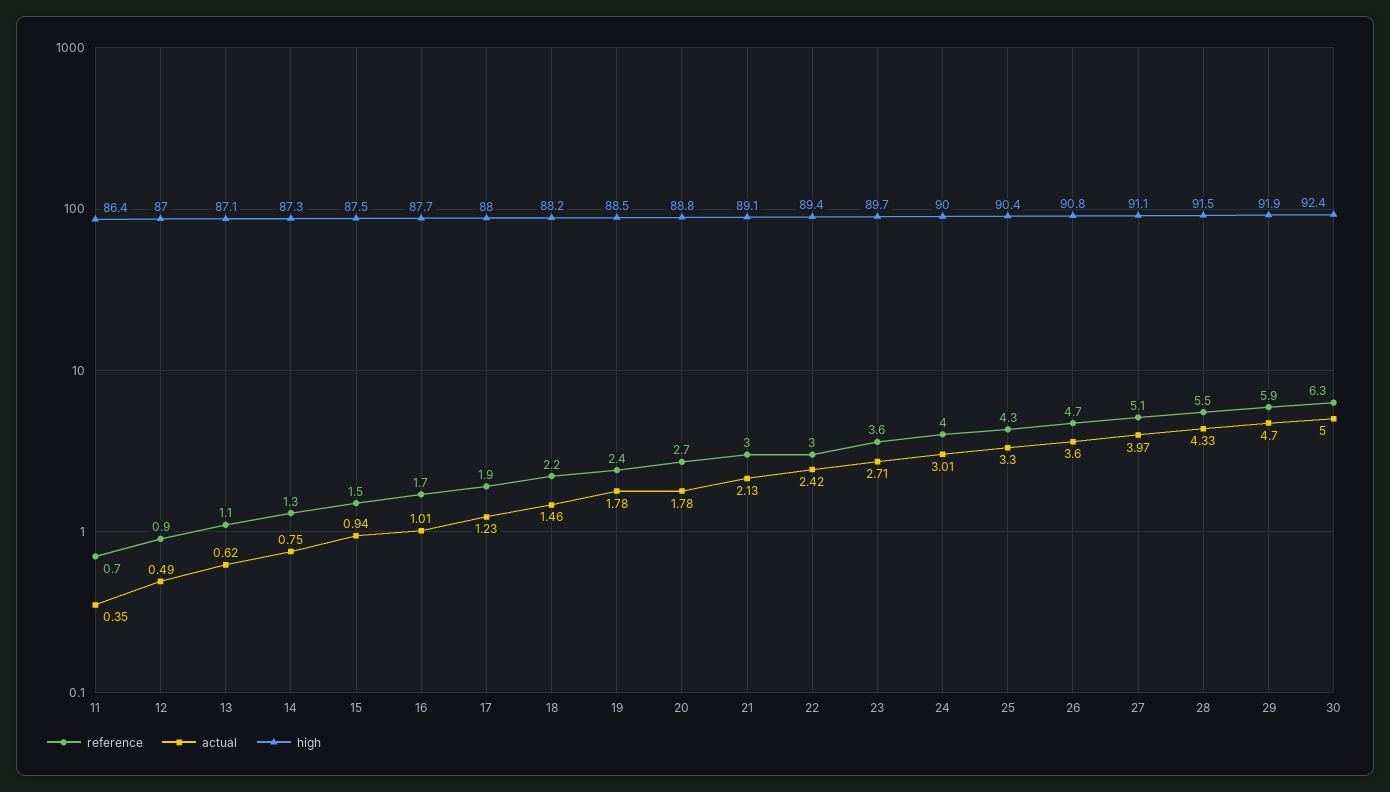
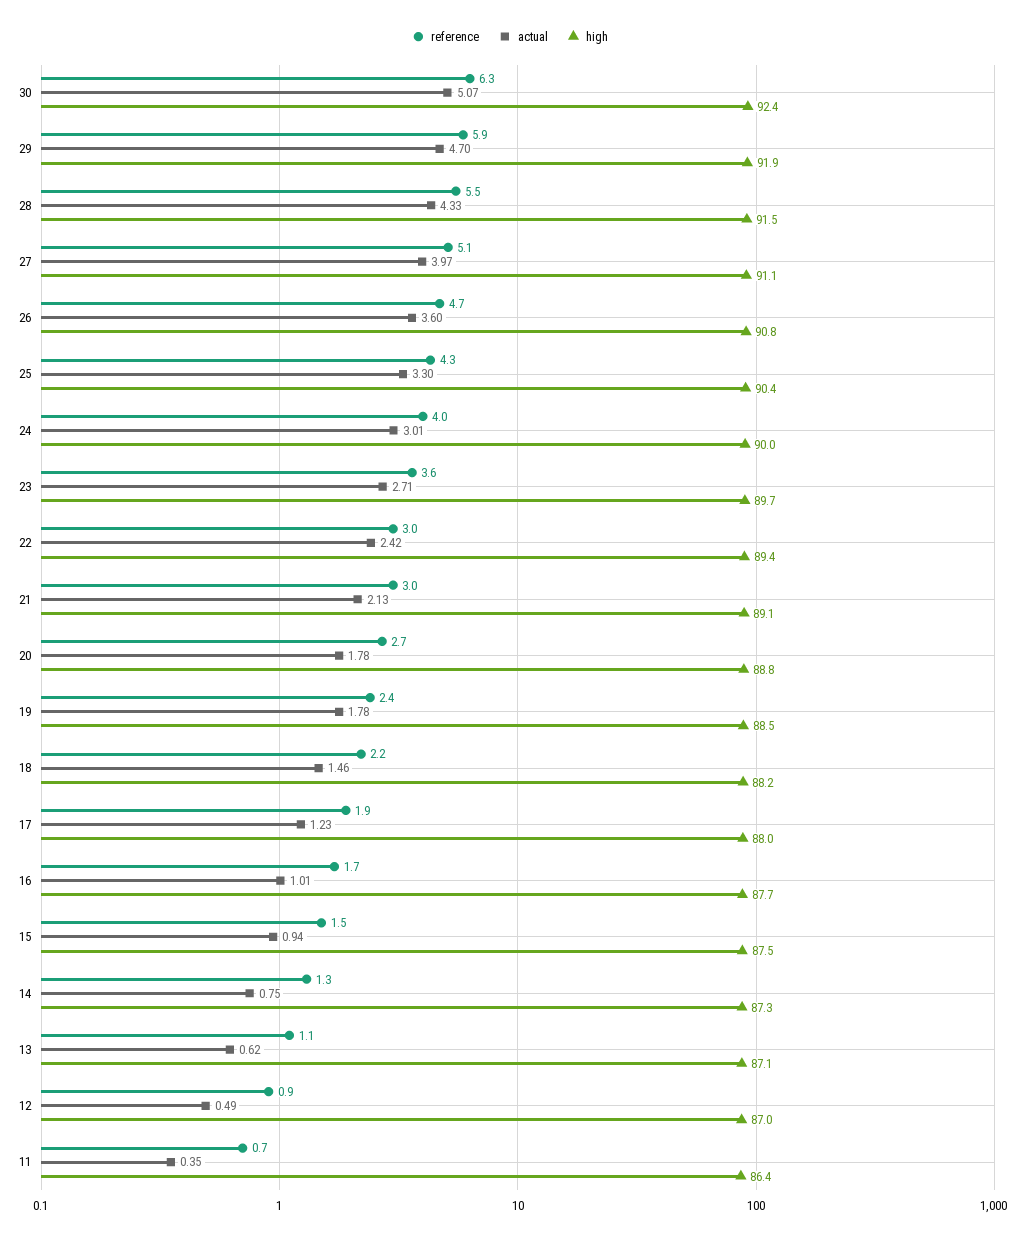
actual, 30: 5 -> 5.07

